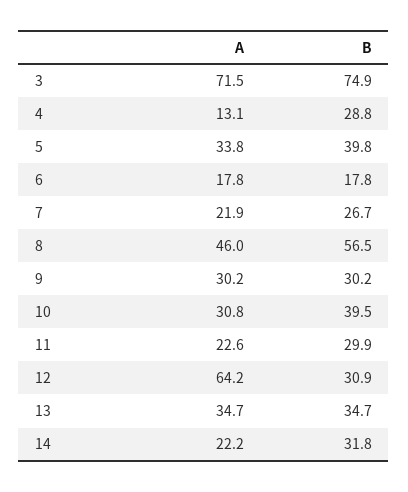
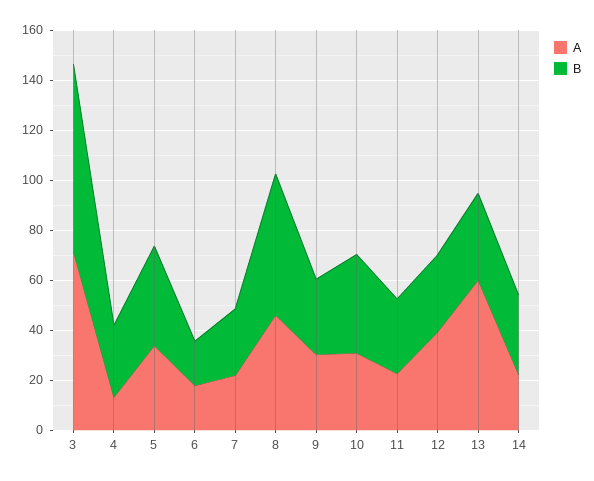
A, 12: 64.2 -> 40
A, 13: 34.7 -> 60

